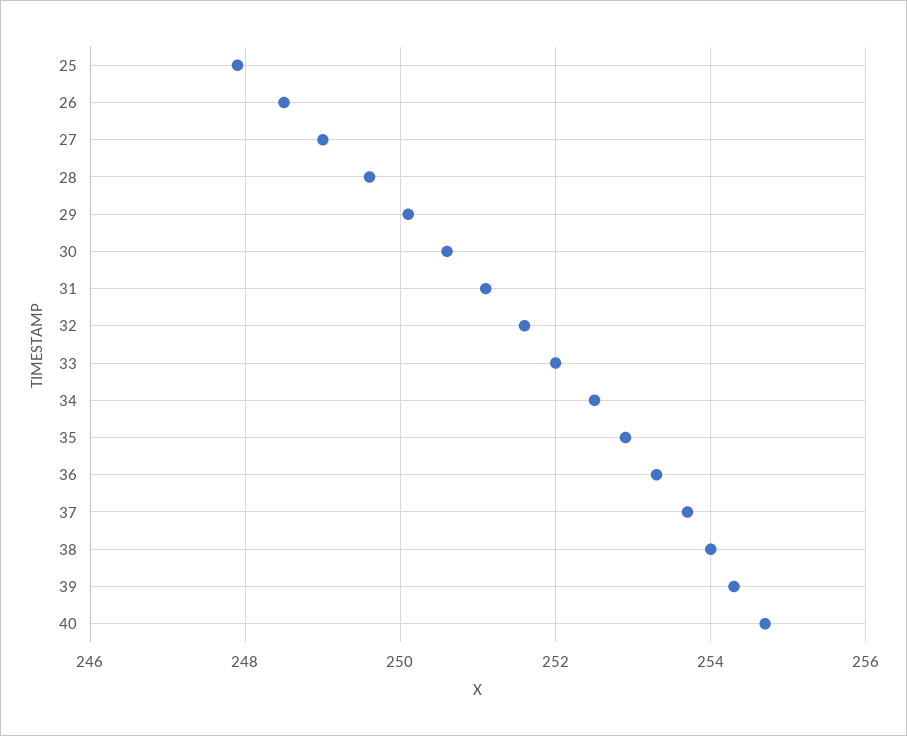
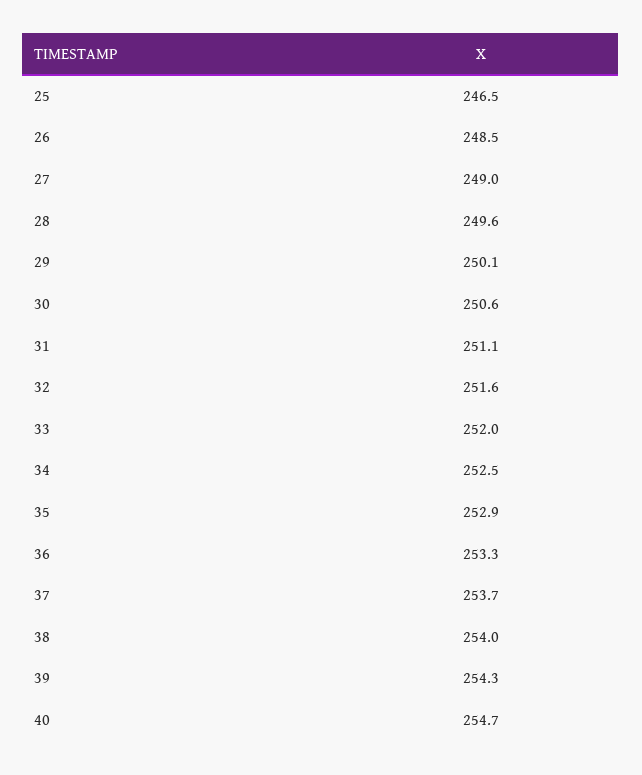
25: 248 -> 246.5

